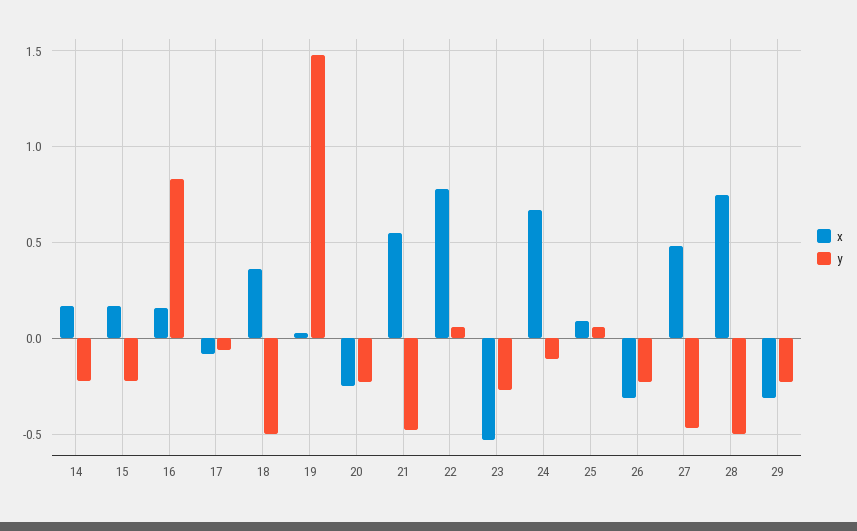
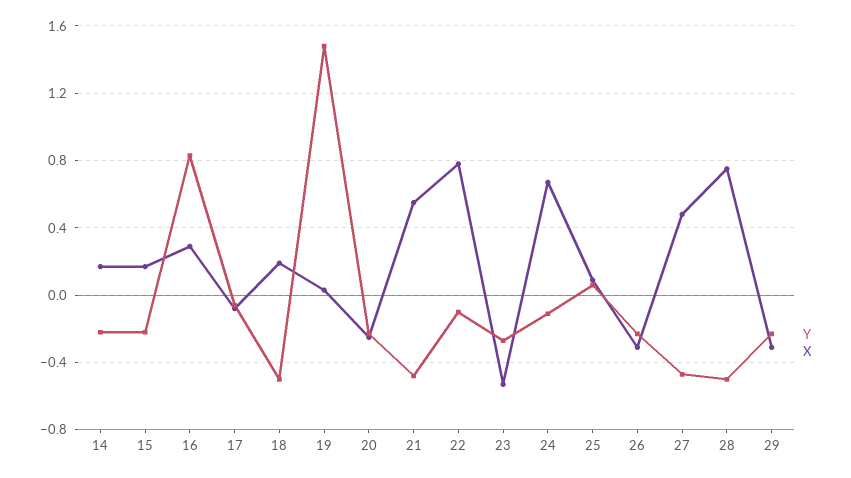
x, 16: 0.15 -> 0.3
x, 18: 0.35 -> 0.2
y, 22: 0.05 -> -0.1

